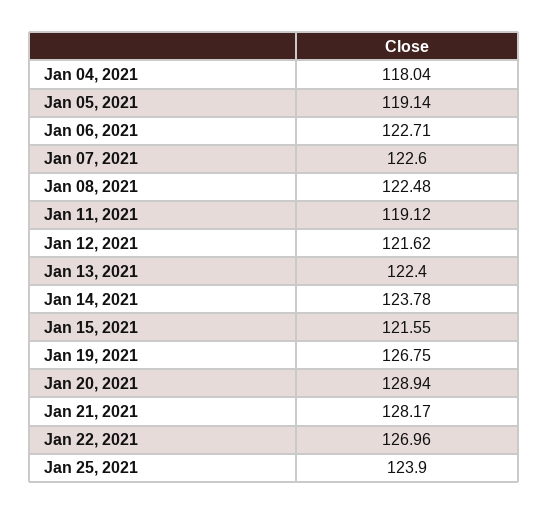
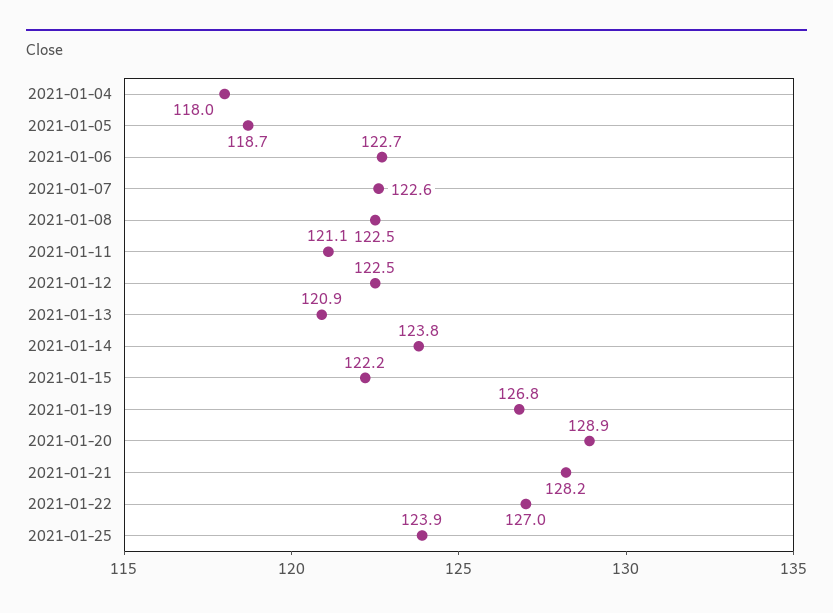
Jan 05, 2021: 119.14 -> 118.7
Jan 11, 2021: 119.12 -> 121.1
Jan 12, 2021: 121.62 -> 122.5
Jan 13, 2021: 122.4 -> 120.9
Jan 15, 2021: 121.55 -> 122.2

